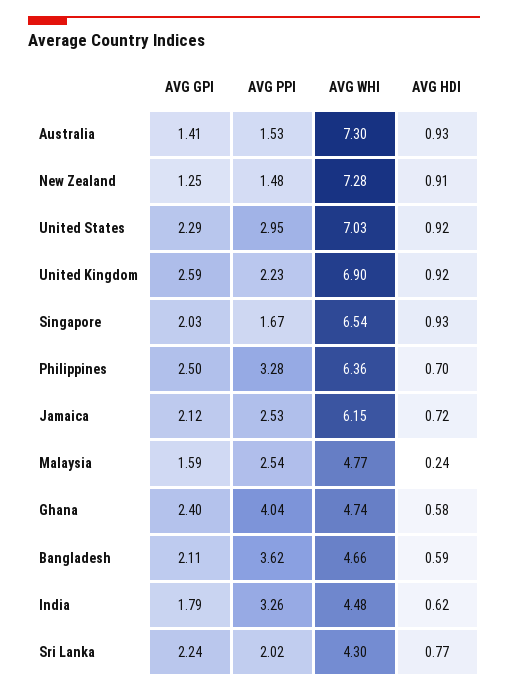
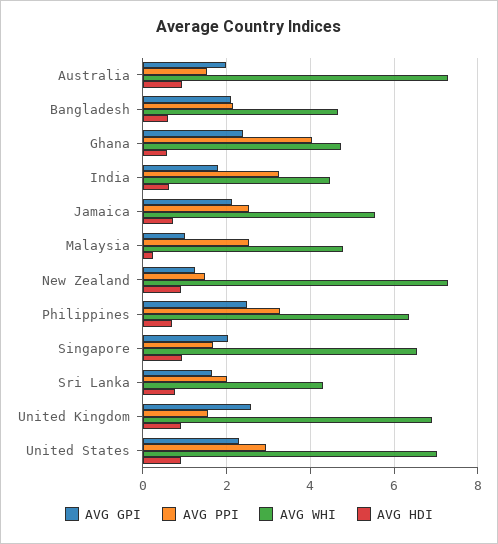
AVG GPI, Australia: 1.41 -> 2
AVG PPI, United Kingdom: 2.23 -> 1.6
AVG WHI, Jamaica: 6.15 -> 5.6
AVG GPI, Malaysia: 1.59 -> 1
AVG PPI, Bangladesh: 3.62 -> 2.2
AVG GPI, Sri Lanka: 2.24 -> 1.6

